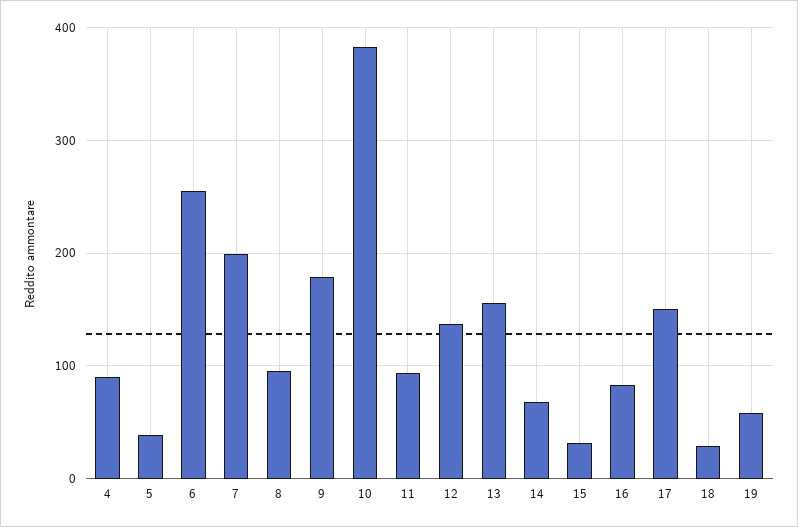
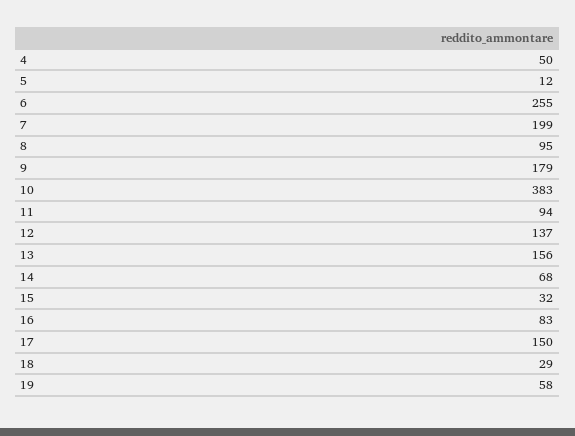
4: 90 -> 50
5: 40 -> 12

